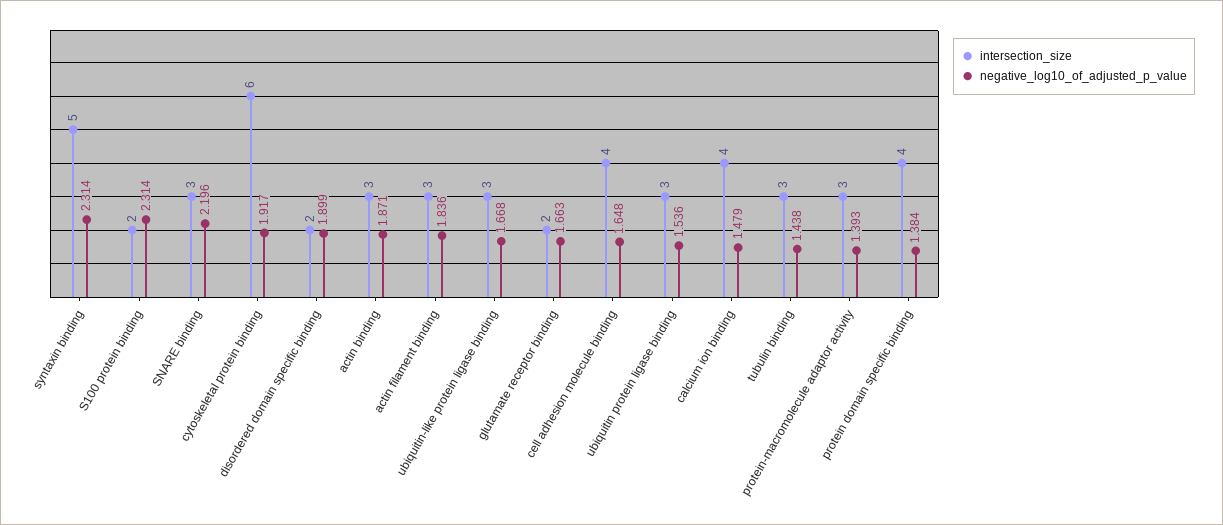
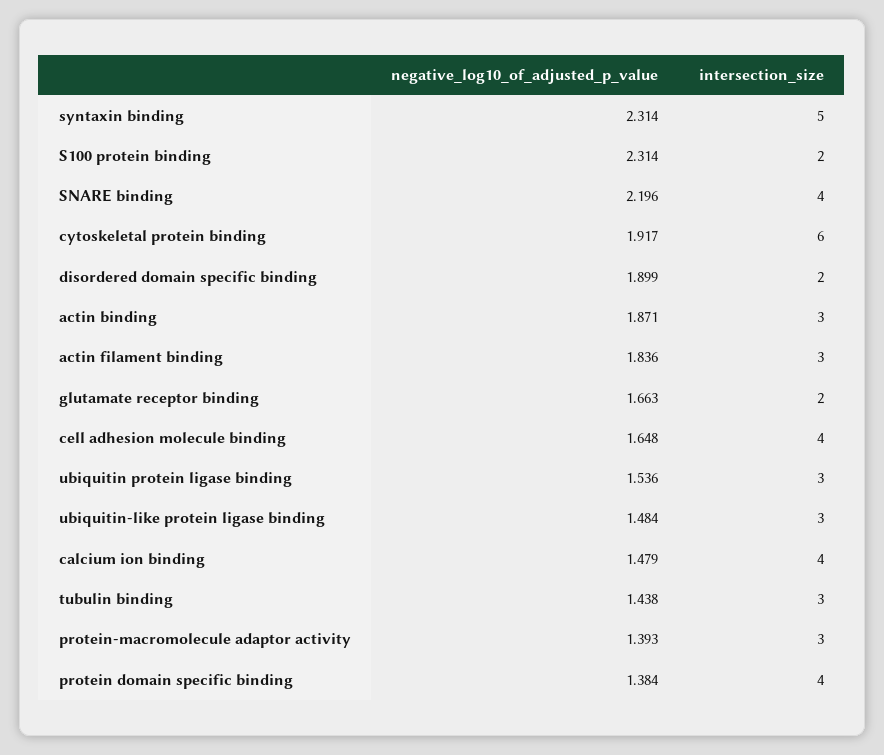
intersection_size, SNARE binding: 3 -> 4
negative_log10_of_adjusted_p_value, ubiquitin-like protein ligase binding: 1.668 -> 1.484

